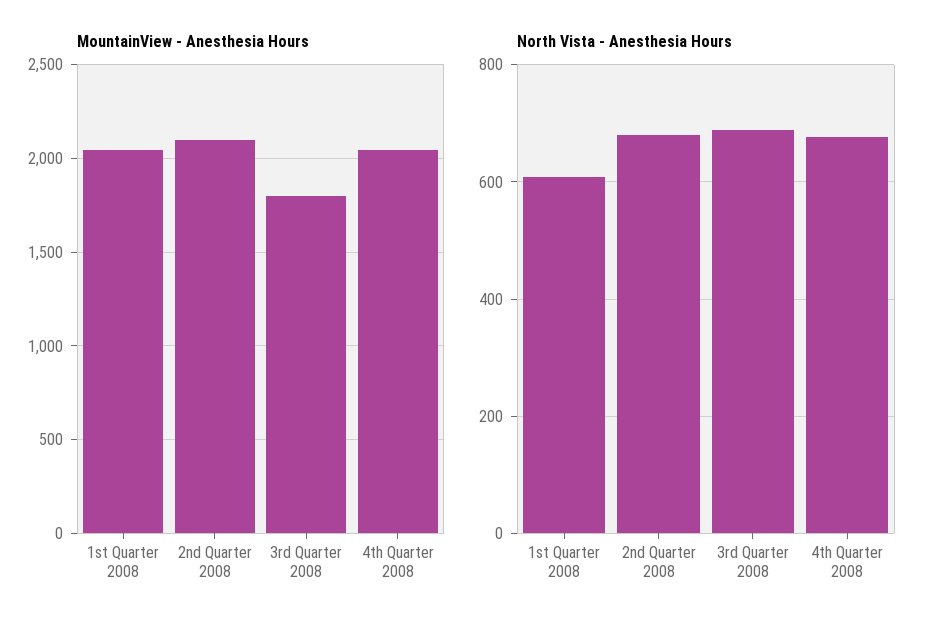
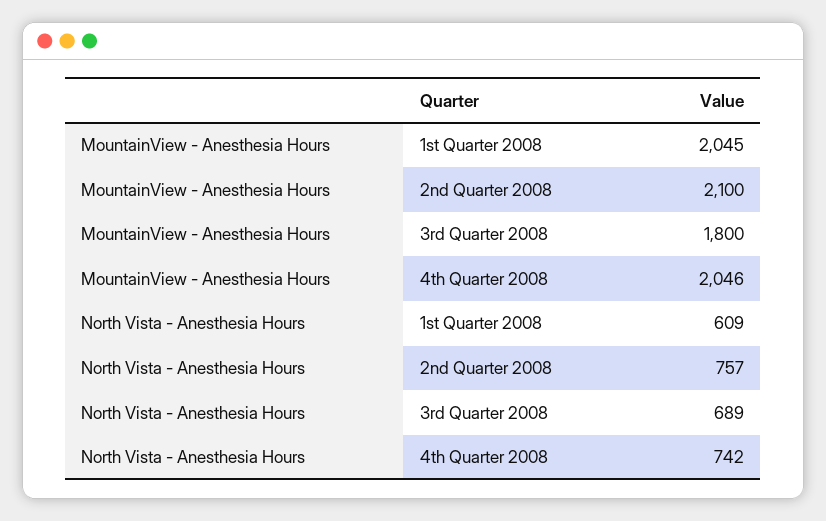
North Vista - Anesthesia Hours, 2nd Quarter 2008: 680 -> 757
North Vista - Anesthesia Hours, 4th Quarter 2008: 680 -> 742

